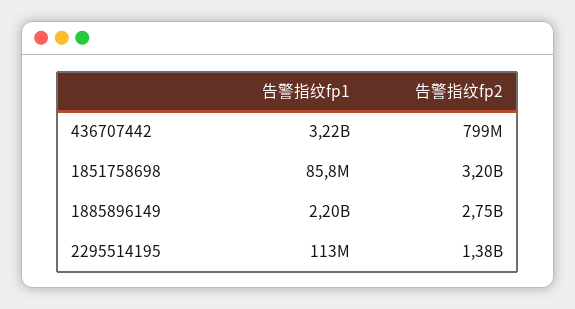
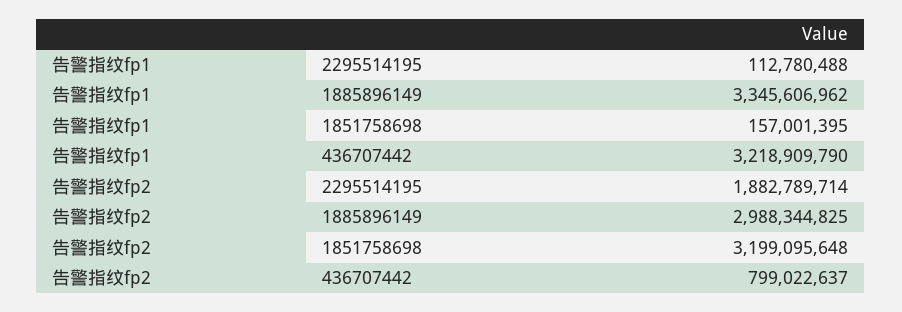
告警指纹fp1, 1851758698: 85800000 -> 157001395
告警指纹fp1, 1885896149: 2200000000 -> 3345606962
告警指纹fp2, 1885896149: 2750000000 -> 2988344825
告警指纹fp2, 2295514195: 1380000000 -> 1882789714

